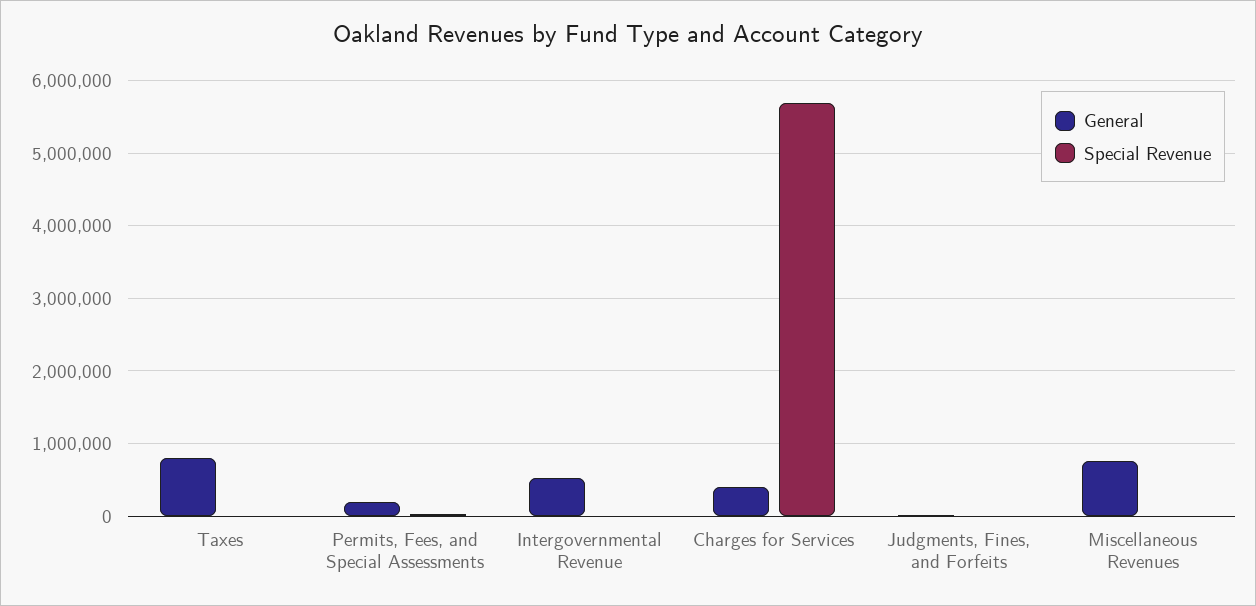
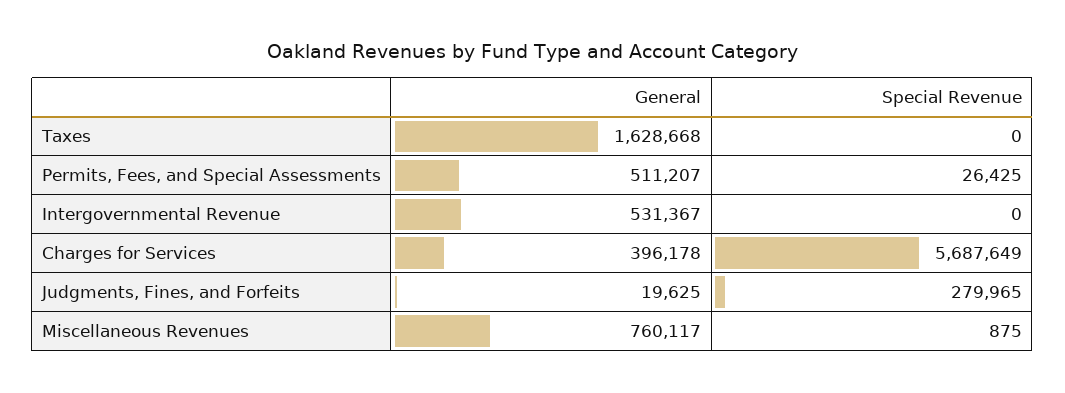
General, Taxes: 800000 -> 1628668
General, Permits, Fees, and Special Assessments: 200000 -> 511207
Special Revenue, Judgments, Fines, and Forfeits: 0 -> 279965

